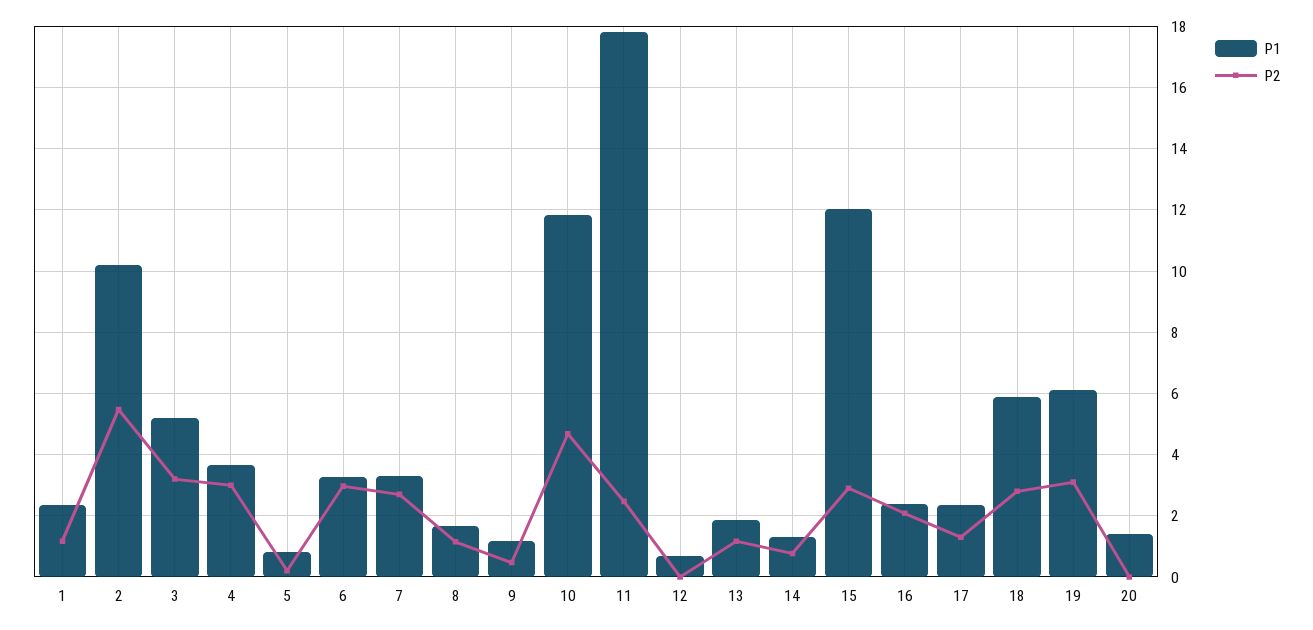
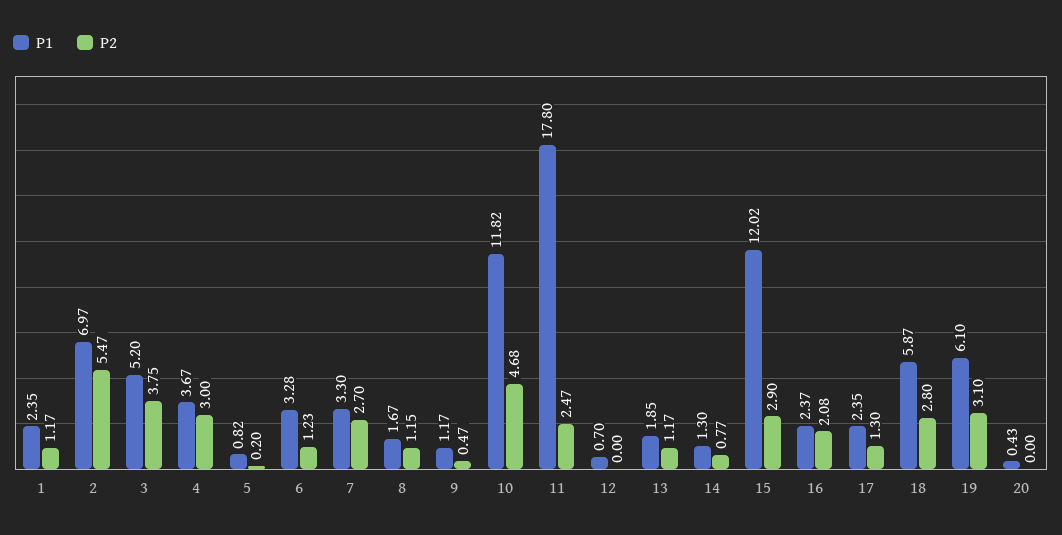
P1, 2: 10.2 -> 6.97
P2, 3: 3.2 -> 3.75
P2, 6: 3 -> 1.23
P1, 20: 1.4 -> 0.43

